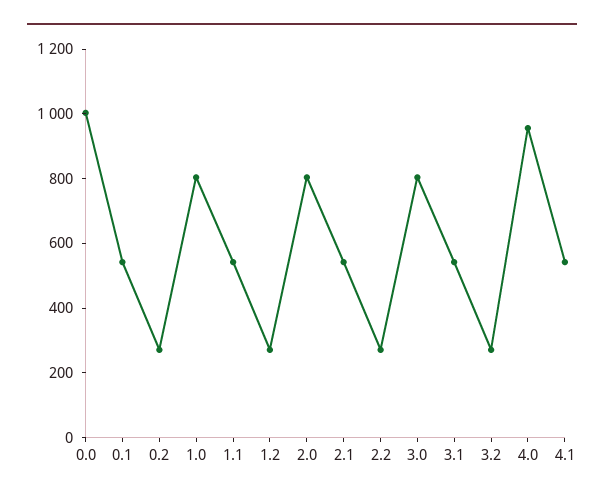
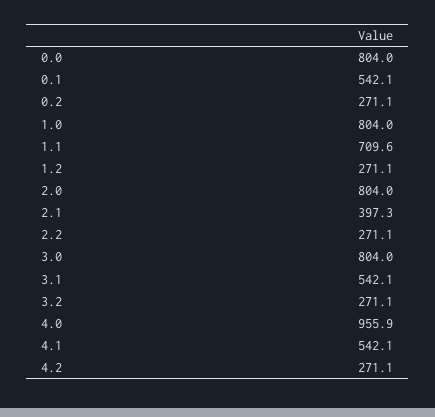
0.0: 1000 -> 804
1.1: 550 -> 709.6
2.1: 550 -> 397.3
4.2: none -> 271.1

